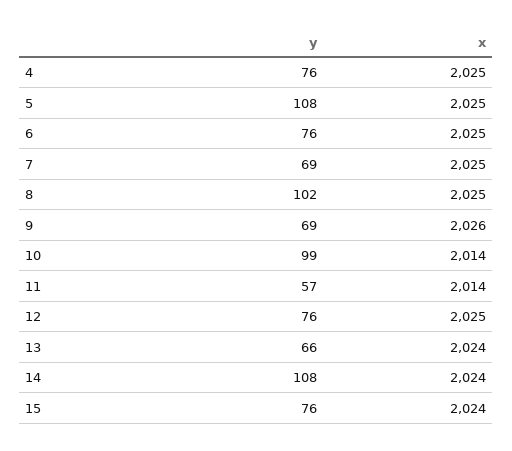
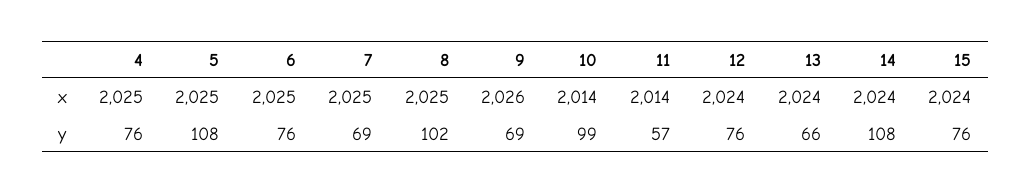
x, 12: 2025 -> 2024

